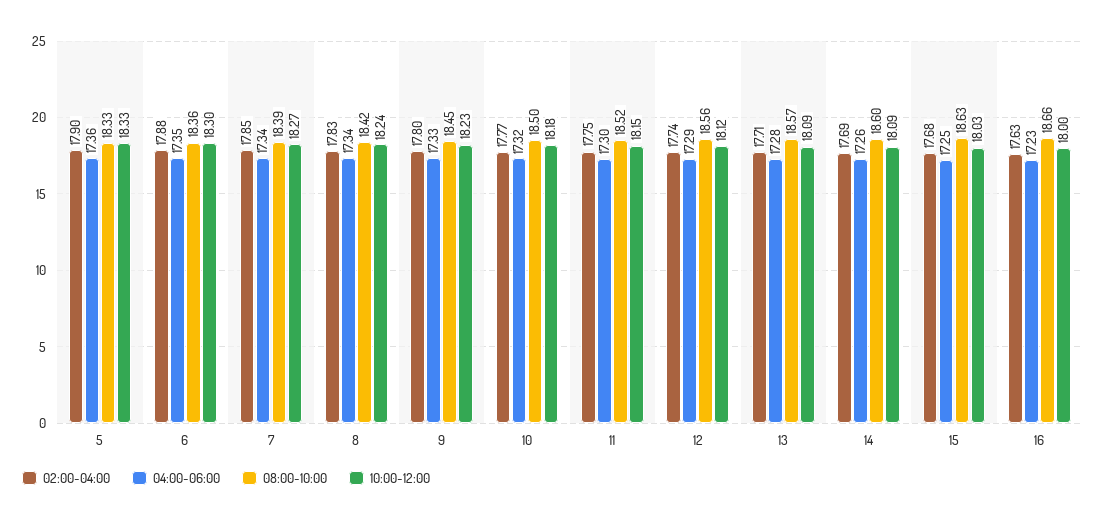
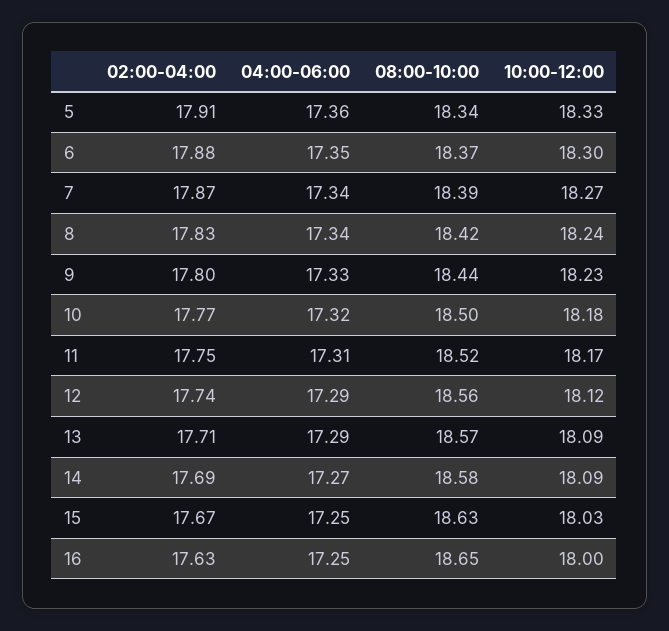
02:00-04:00, 5: 17.9 -> 17.91
08:00-10:00, 5: 18.33 -> 18.34
08:00-10:00, 6: 18.36 -> 18.37
02:00-04:00, 7: 17.85 -> 17.87
08:00-10:00, 9: 18.45 -> 18.44
04:00-06:00, 11: 17.3 -> 17.31
10:00-12:00, 11: 18.15 -> 18.17
04:00-06:00, 13: 17.28 -> 17.29
04:00-06:00, 14: 17.26 -> 17.27
08:00-10:00, 14: 18.6 -> 18.58
02:00-04:00, 15: 17.68 -> 17.67
04:00-06:00, 16: 17.23 -> 17.25
08:00-10:00, 16: 18.66 -> 18.65

